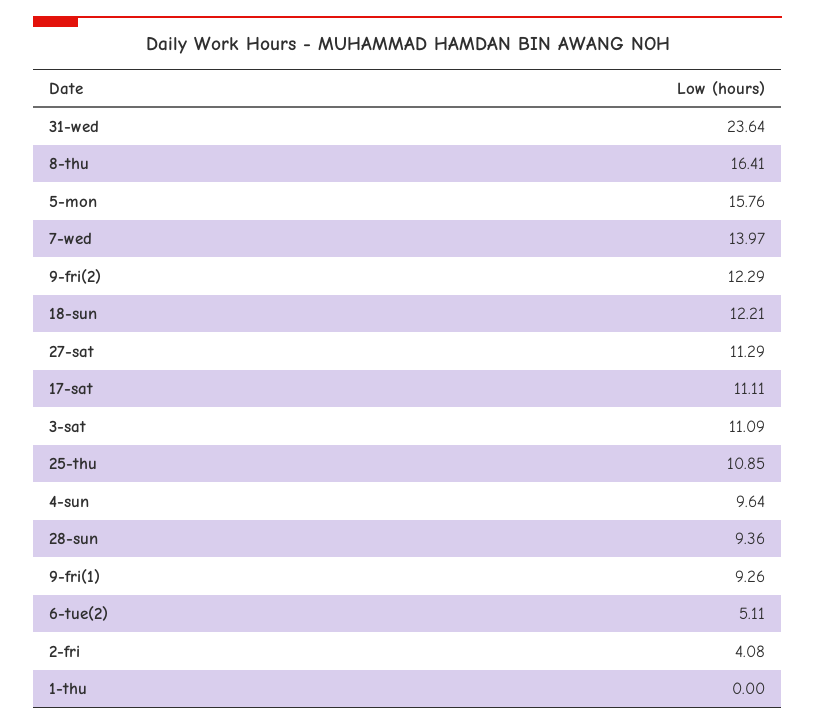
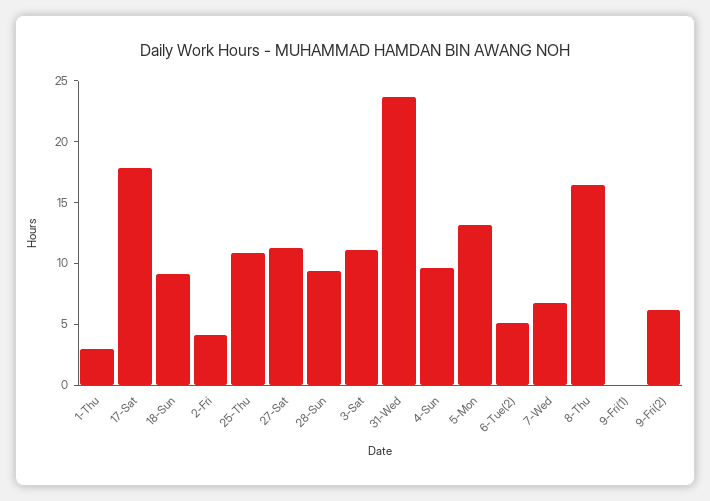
5-mon: 15.76 -> 13
7-wed: 13.97 -> 7
9-fri(2): 12.29 -> 6
18-sun: 12.21 -> 9
17-sat: 11.11 -> 18
9-fri(1): 9.26 -> 0
1-thu: 0 -> 3

